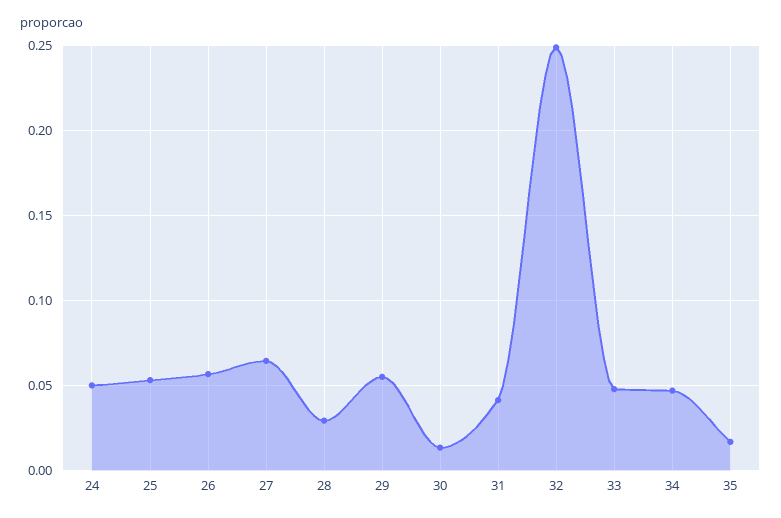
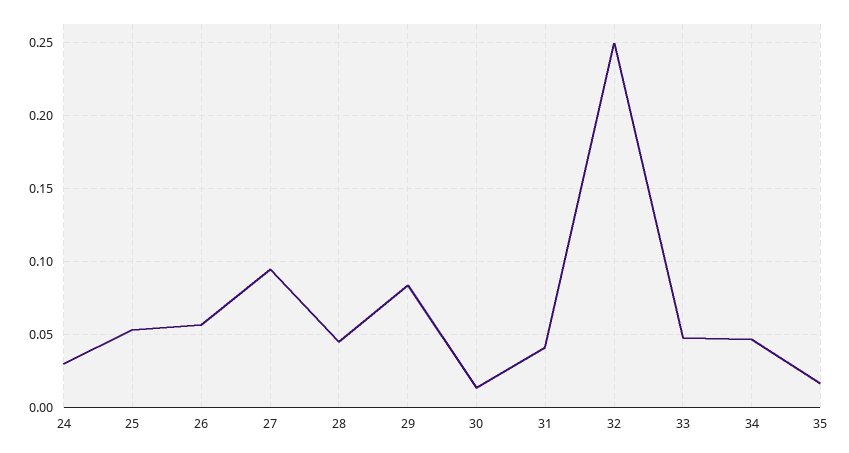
24: 0.05 -> 0.03
27: 0.065 -> 0.095
28: 0.03 -> 0.045
29: 0.055 -> 0.085

